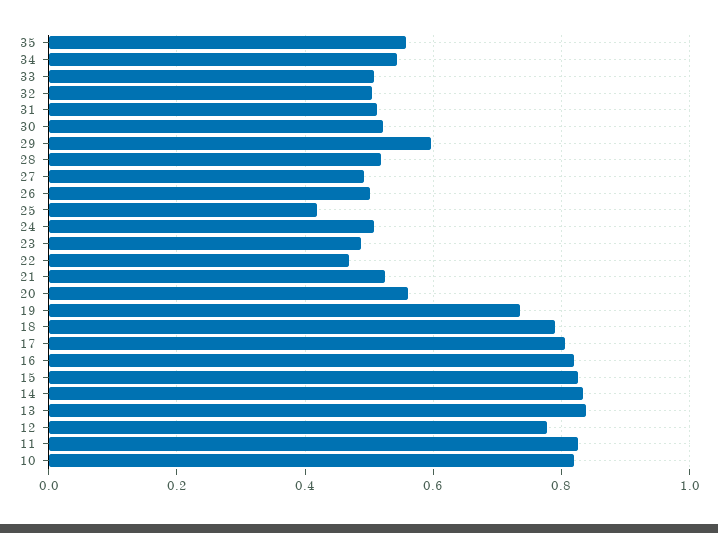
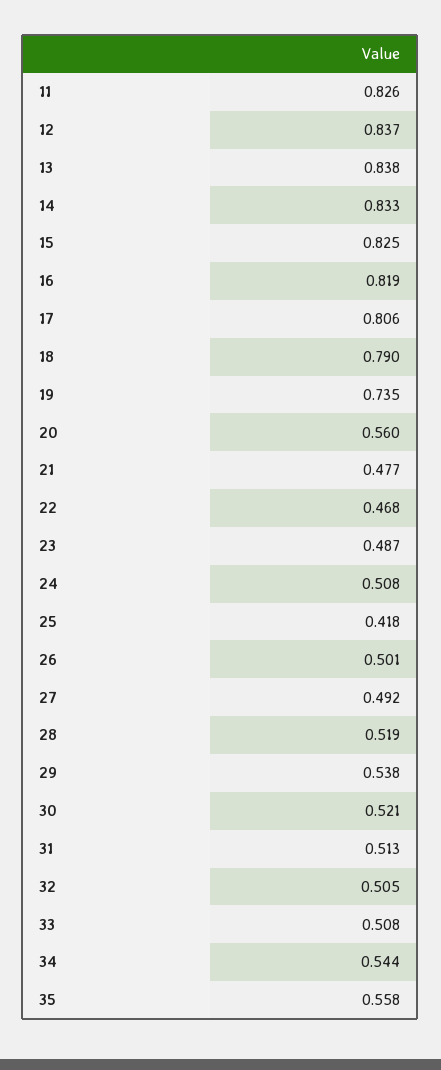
29: 0.6 -> 0.538
21: 0.52 -> 0.477
12: 0.78 -> 0.837
10: 0.82 -> none

